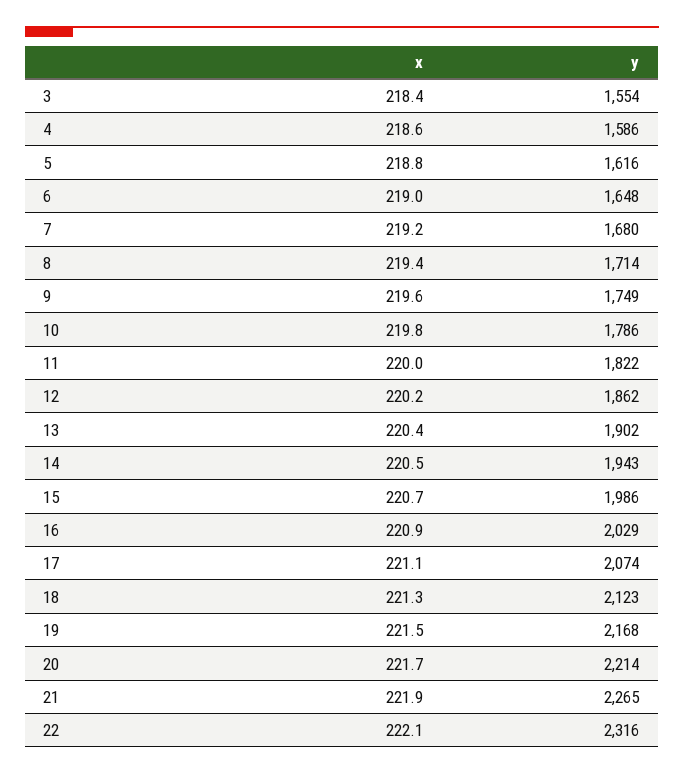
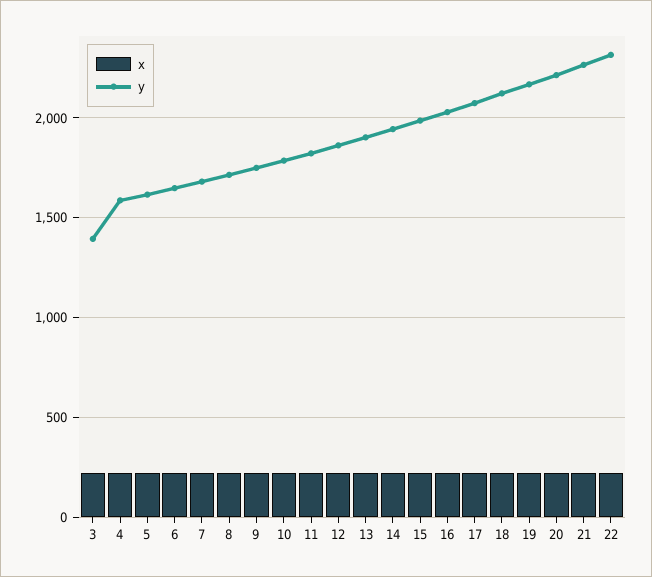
y, 3: 1554 -> 1400

